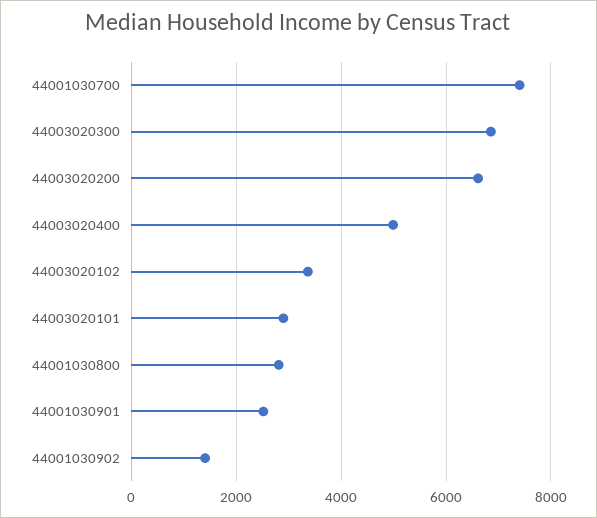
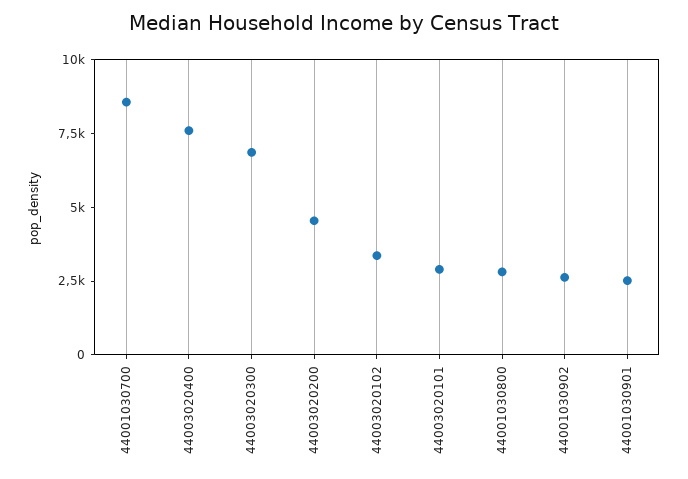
44001030700: 7400 -> 8500
44003020200: 6600 -> 4500
44003020400: 5000 -> 7500
44001030902: 1400 -> 2500

